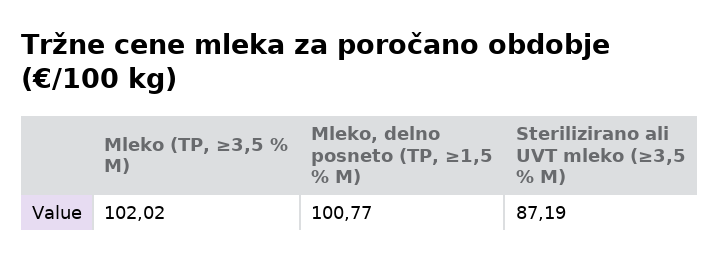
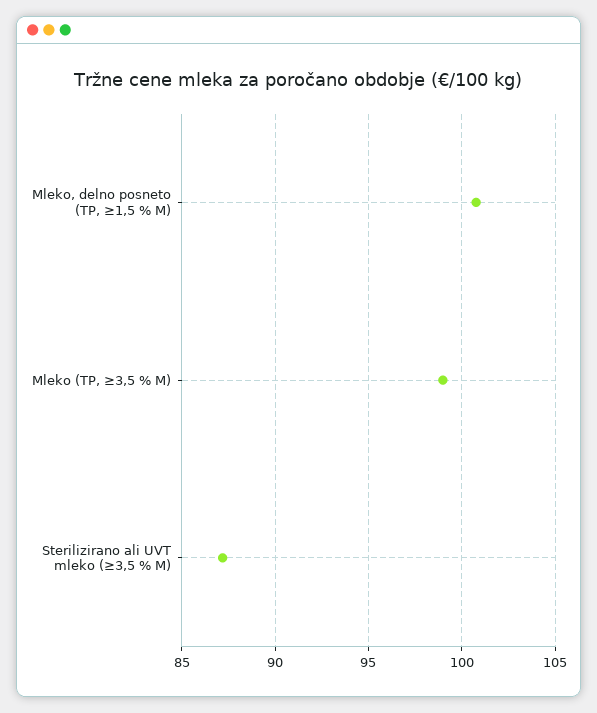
Mleko (TP, ≥3,5 % M): 102.02 -> 99

